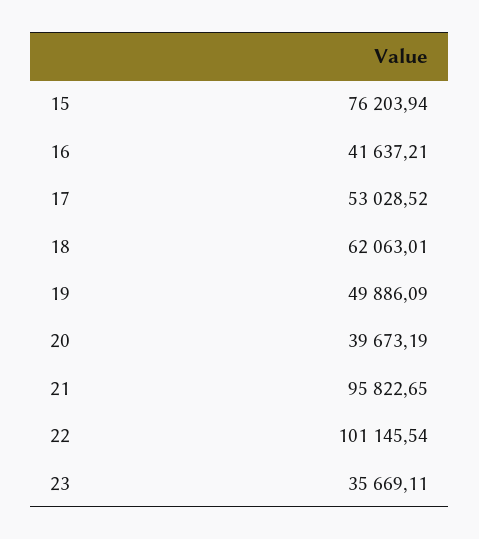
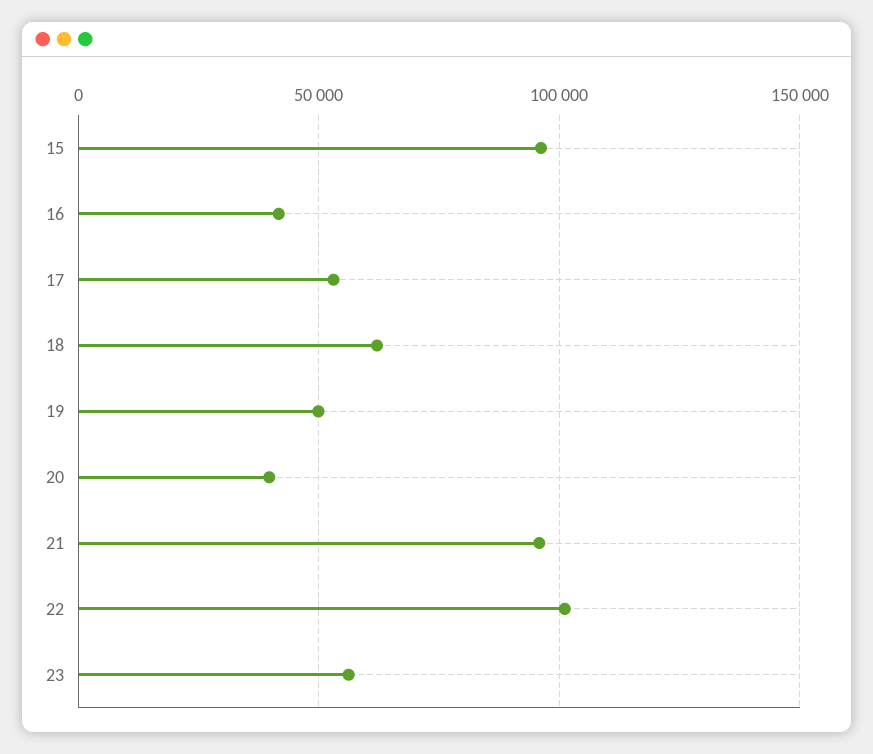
15: 76203.94 -> 95000
23: 35669.11 -> 55000

